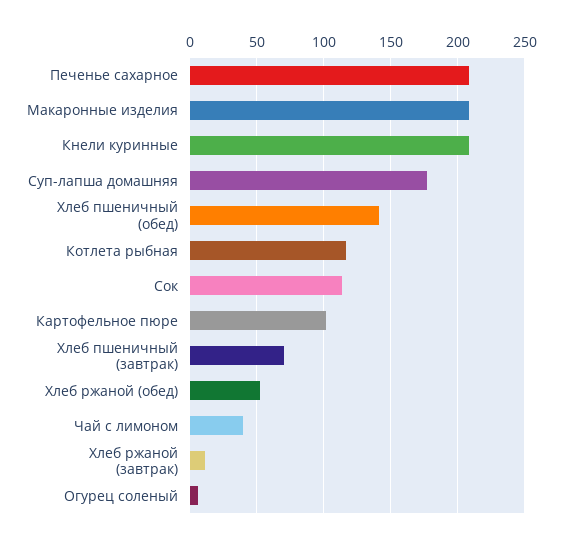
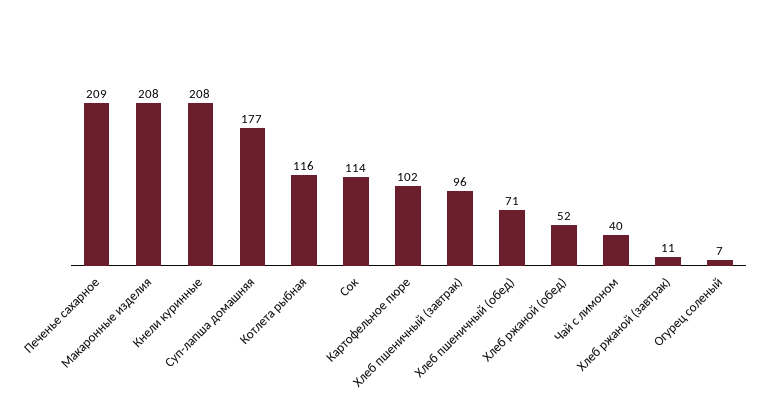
Хлеб пшеничный (обед): 140 -> 71
Хлеб пшеничный (завтрак): 70 -> 96

